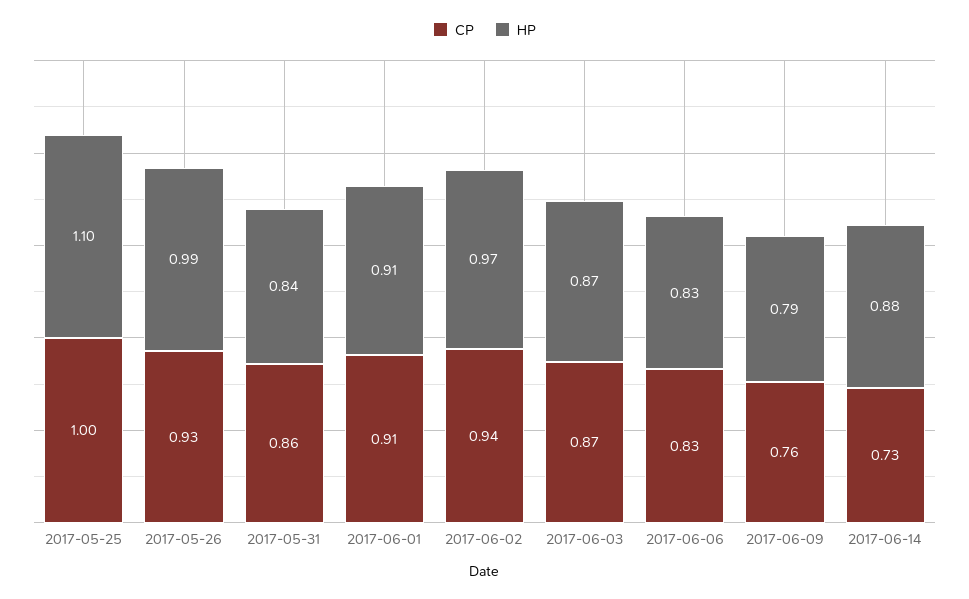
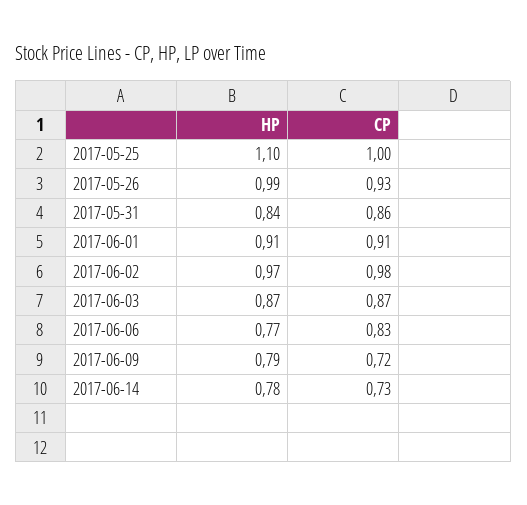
CP, 2017-06-02: 0.94 -> 0.98
HP, 2017-06-06: 0.83 -> 0.77
CP, 2017-06-09: 0.76 -> 0.72
HP, 2017-06-14: 0.88 -> 0.78

